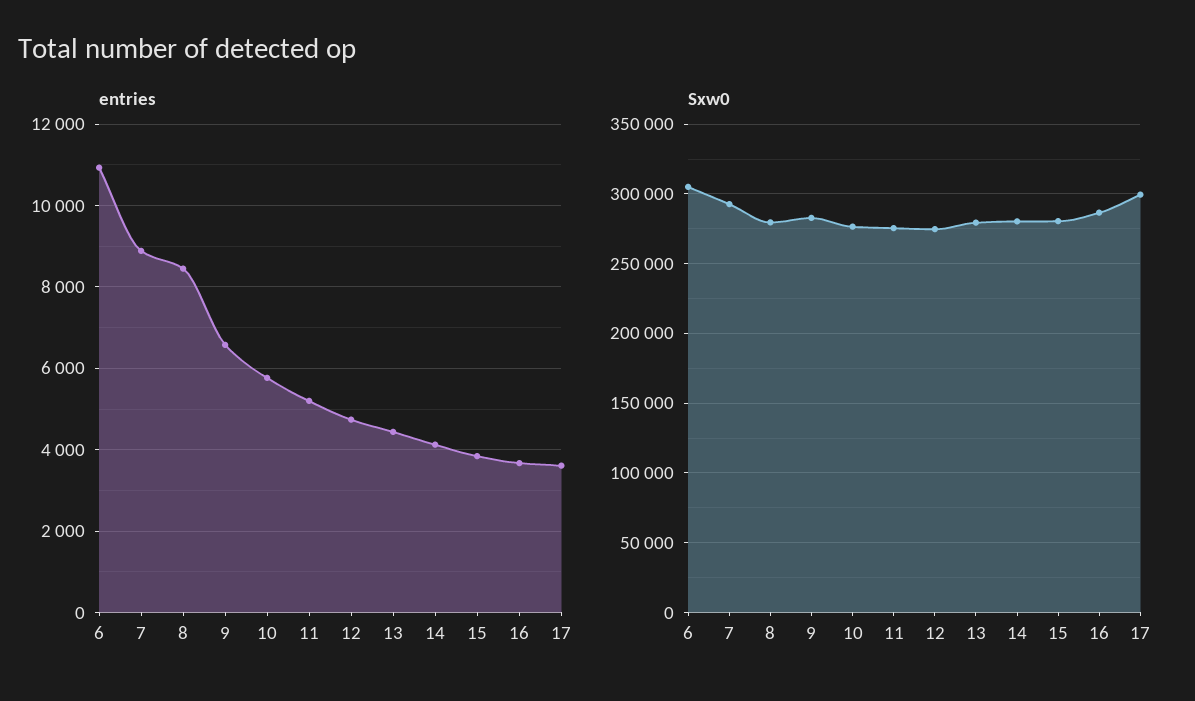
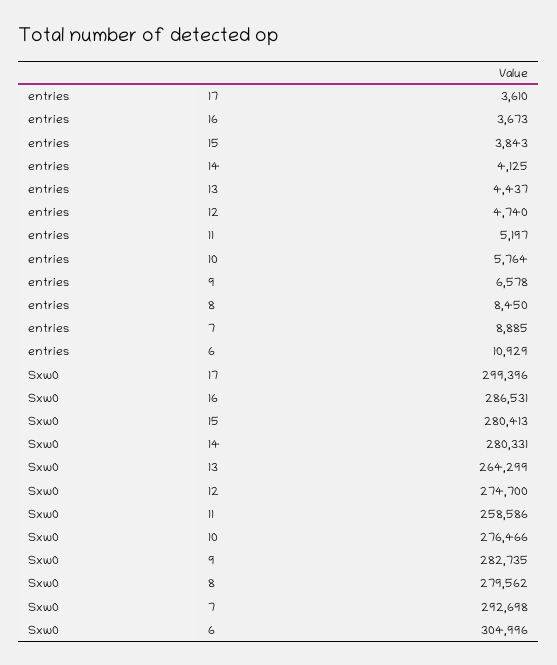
Sxw0, 11: 275000 -> 258586
Sxw0, 13: 280000 -> 264299

